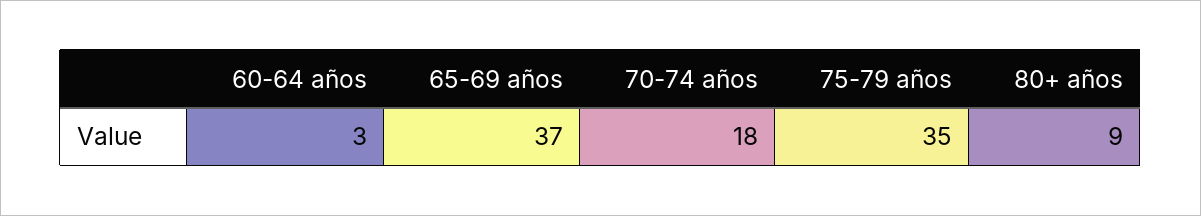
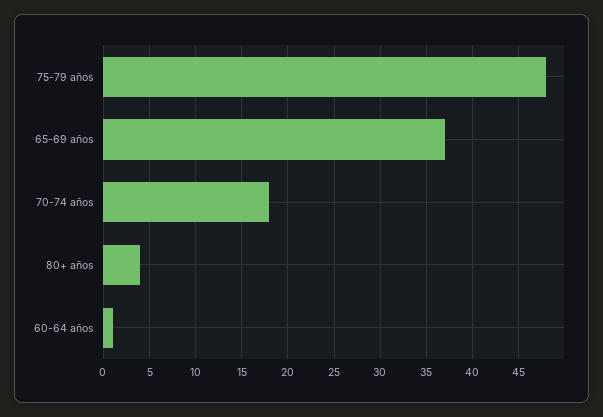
60-64 años: 3 -> 1
75-79 años: 35 -> 48
80+ años: 9 -> 4

